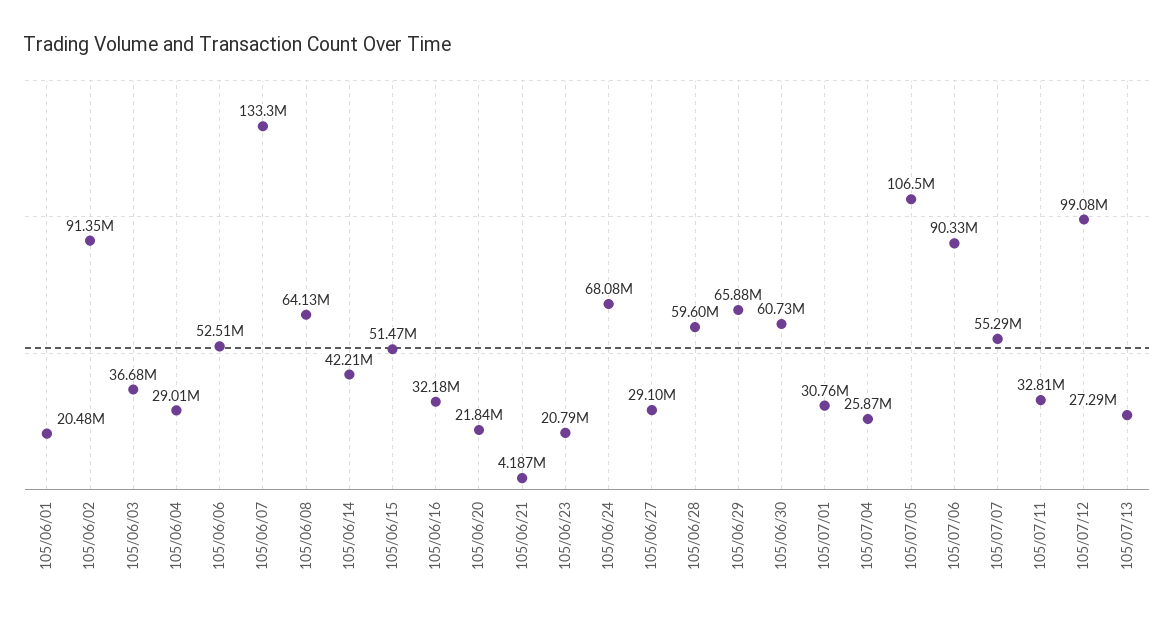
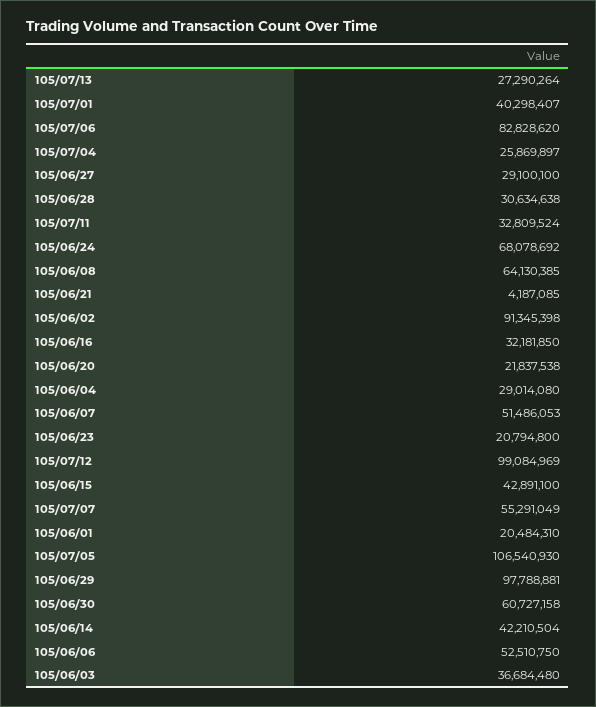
105/06/07: 133300000 -> 51486053
105/06/15: 51470000 -> 42891100
105/06/28: 59600000 -> 30634638
105/06/29: 65880000 -> 97788881
105/07/01: 30760000 -> 40298407
105/07/06: 90330000 -> 82828620

